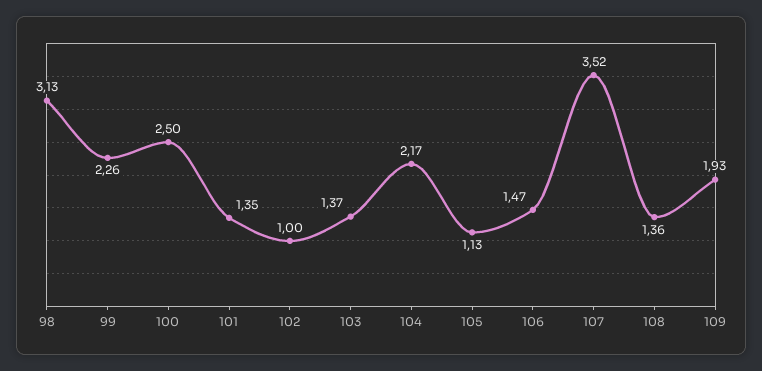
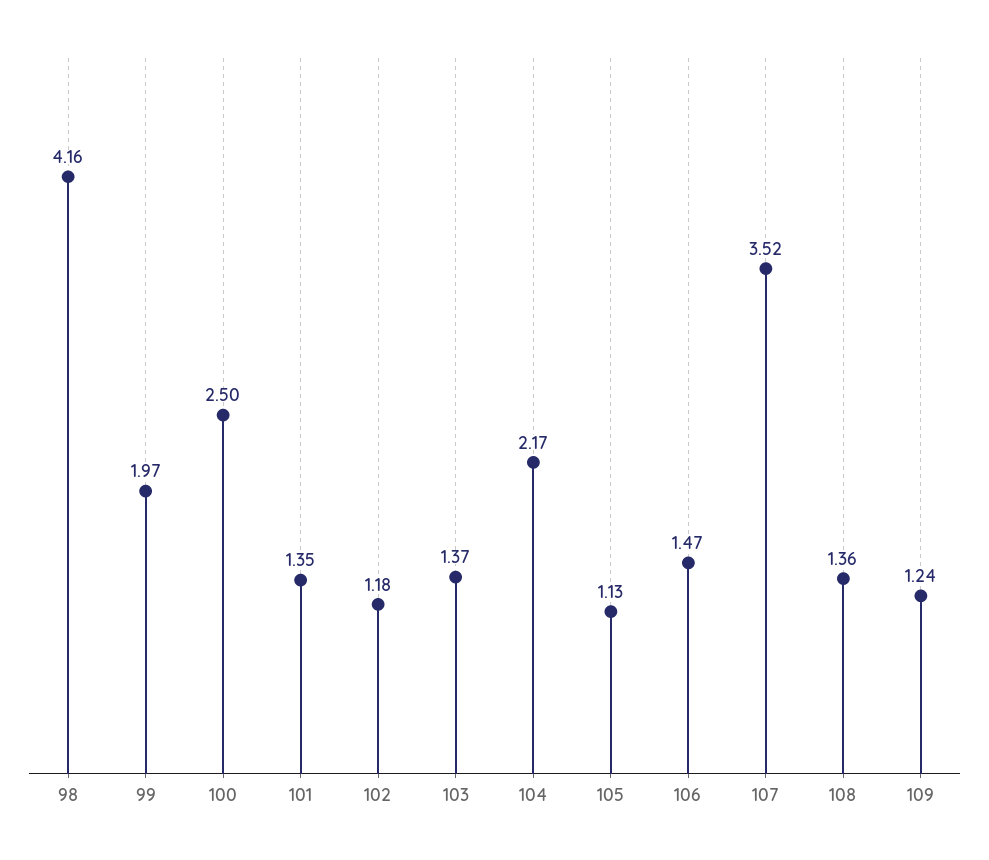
98: 3.13 -> 4.16
99: 2.26 -> 1.97
102: 1 -> 1.18
109: 1.93 -> 1.24

